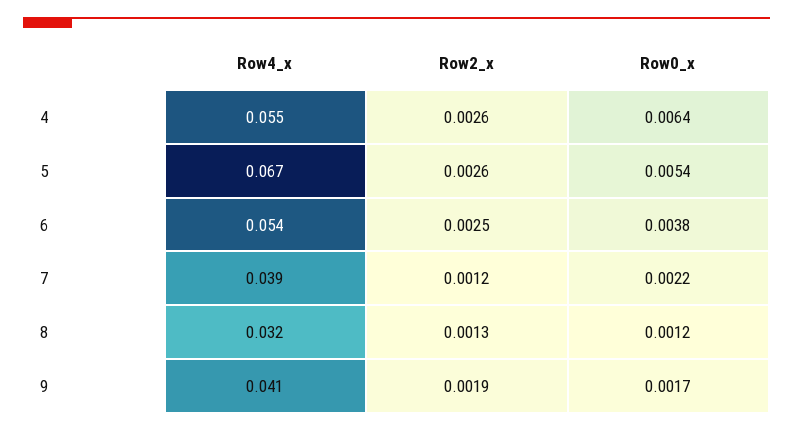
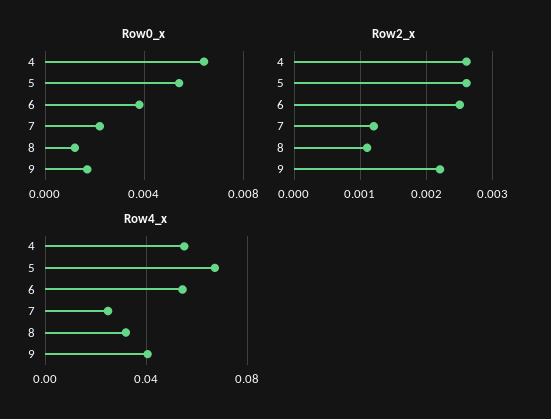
Row4_x, 7: 0.039 -> 0.025
Row2_x, 8: 0.0013 -> 0.0011
Row2_x, 9: 0.0019 -> 0.0022

